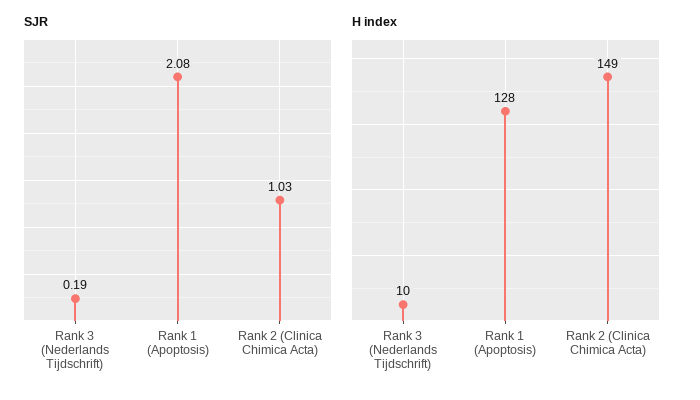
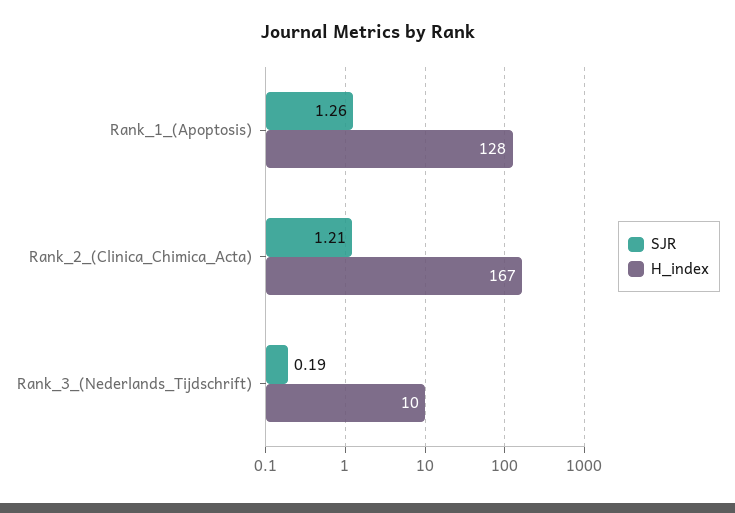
SJR, Rank 1 (Apoptosis): 2.08 -> 1.26
SJR, Rank 2 (Clinica Chimica Acta): 1.03 -> 1.21
H index, Rank 2 (Clinica Chimica Acta): 149 -> 167

